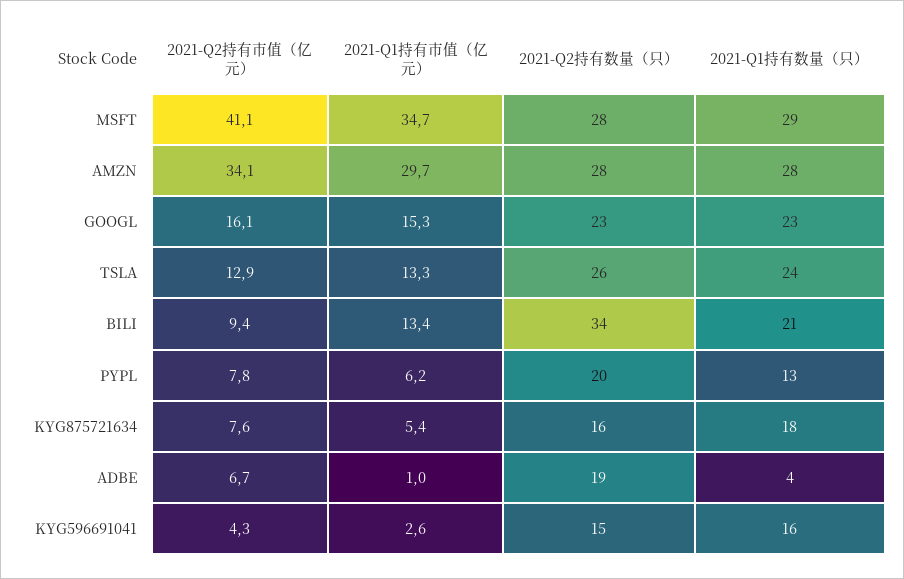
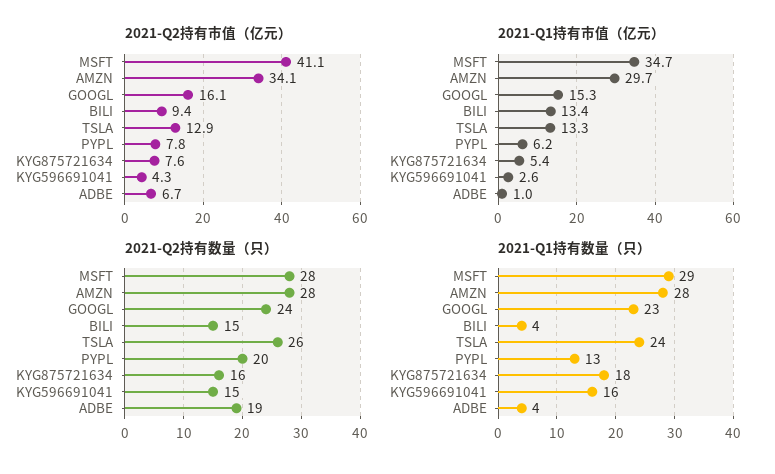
2021-Q2持有数量（只）, GOOGL: 23 -> 24
2021-Q2持有数量（只）, BILI: 34 -> 15
2021-Q1持有数量（只）, BILI: 21 -> 4

